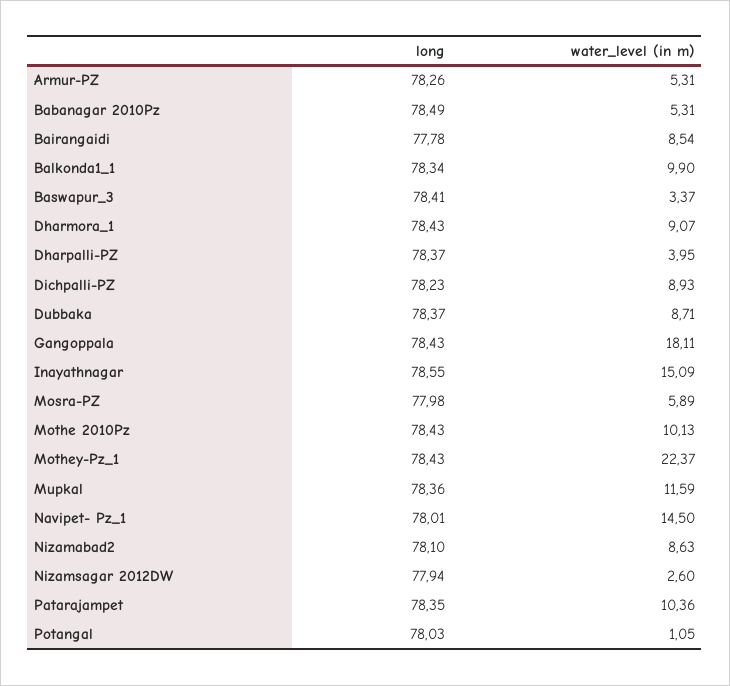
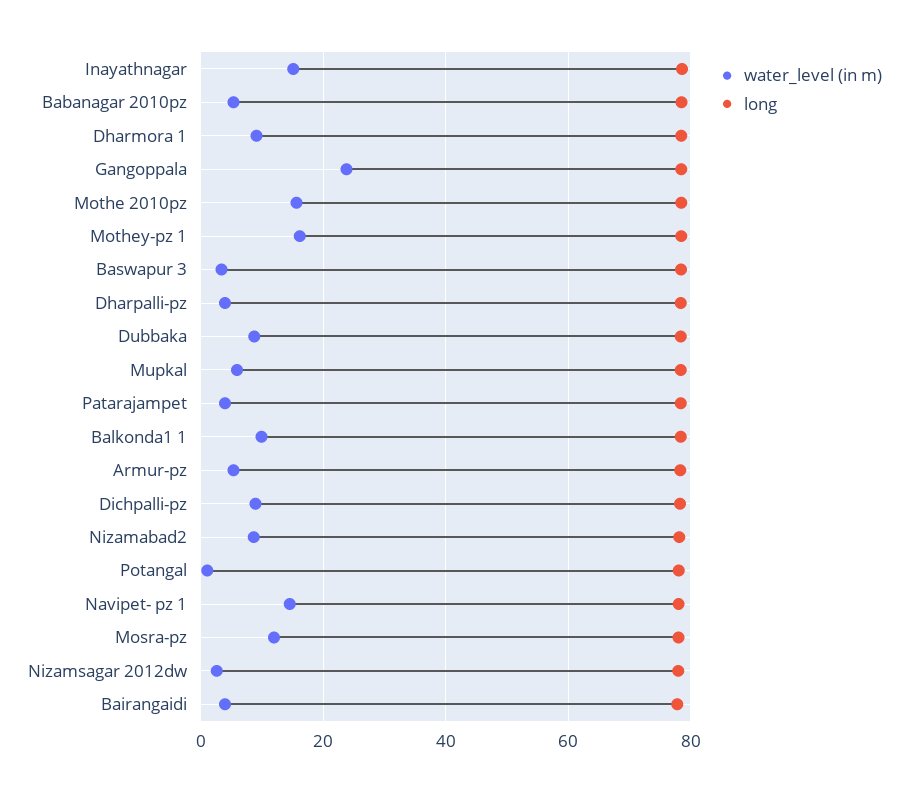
water_level (in m), Bairangaidi: 8.54 -> 4
water_level (in m), Gangoppala: 18.11 -> 24
water_level (in m), Mosra-PZ: 5.89 -> 12
water_level (in m), Mothe 2010Pz: 10.13 -> 16
water_level (in m), Mothey-Pz_1: 22.37 -> 16
water_level (in m), Mupkal: 11.59 -> 6
water_level (in m), Patarajampet: 10.36 -> 4

